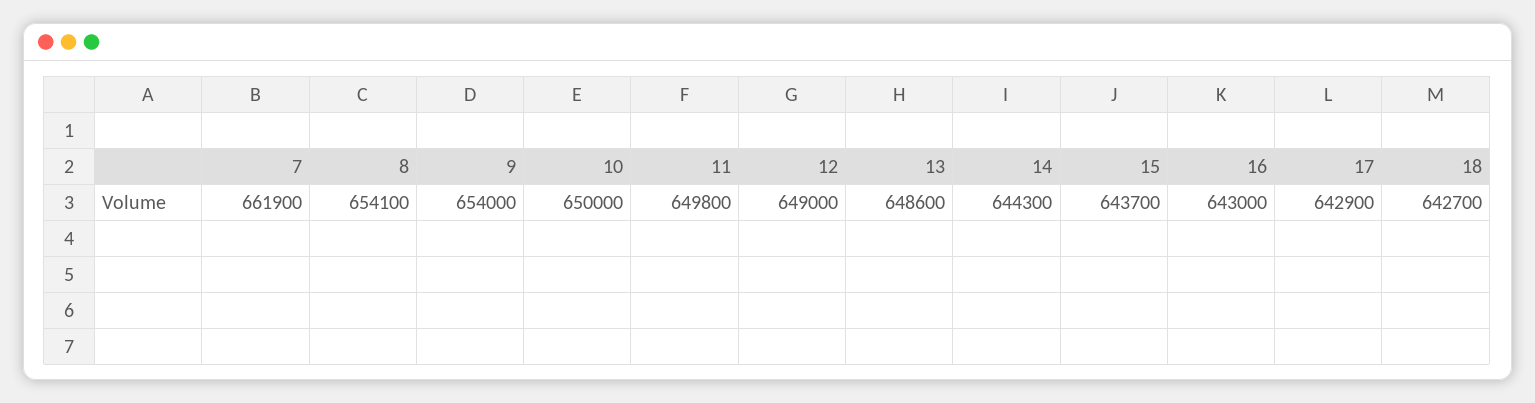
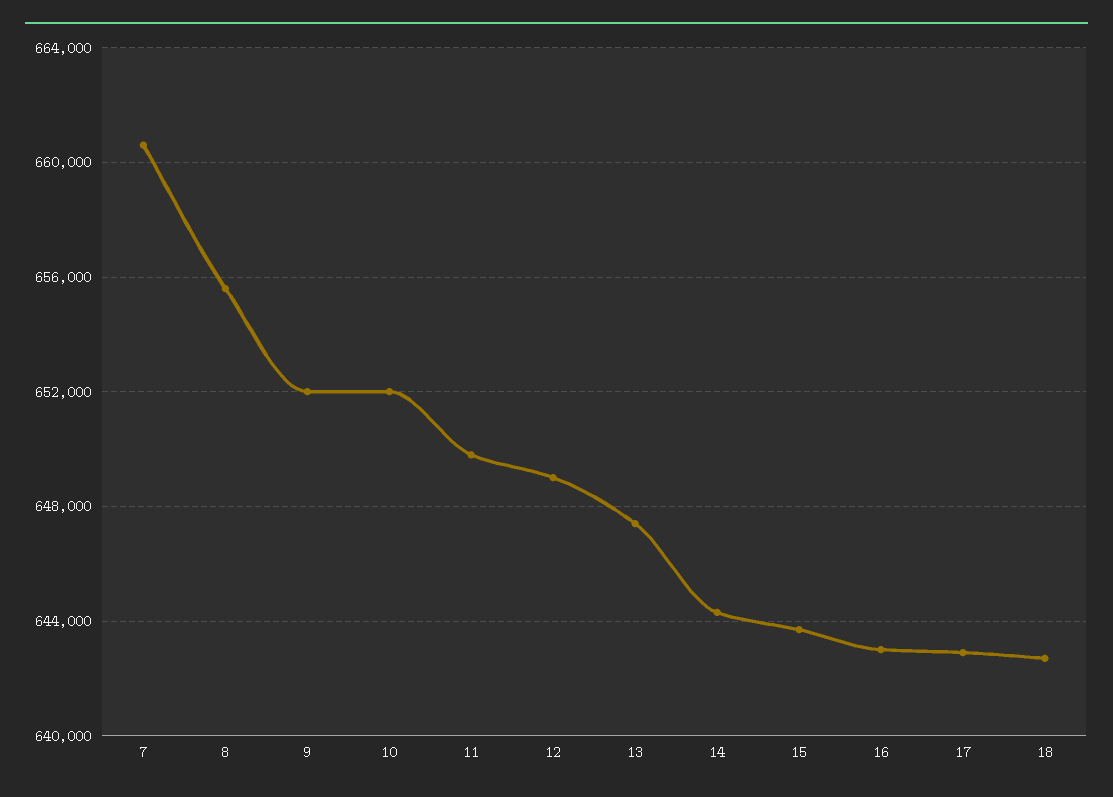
7: 661900 -> 660500
8: 654100 -> 655500
9: 654000 -> 652000
10: 650000 -> 652000
13: 648600 -> 647500

